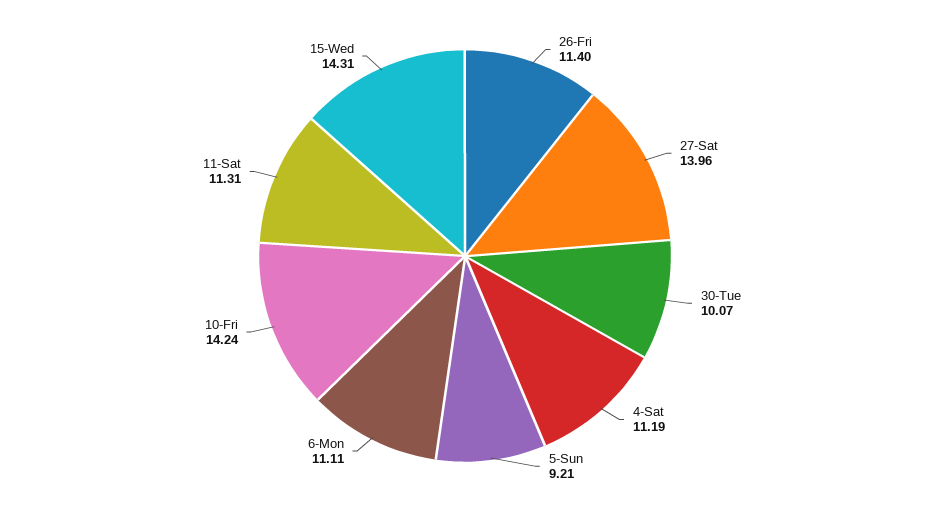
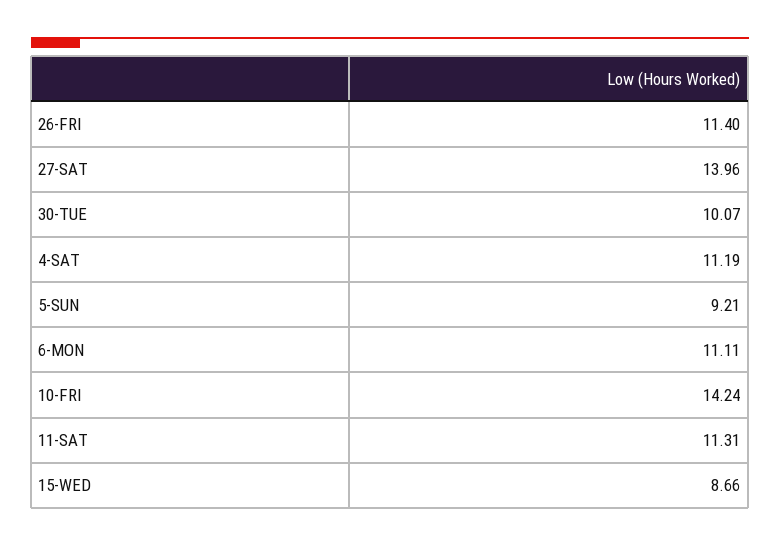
15-Wed: 14.31 -> 8.66

